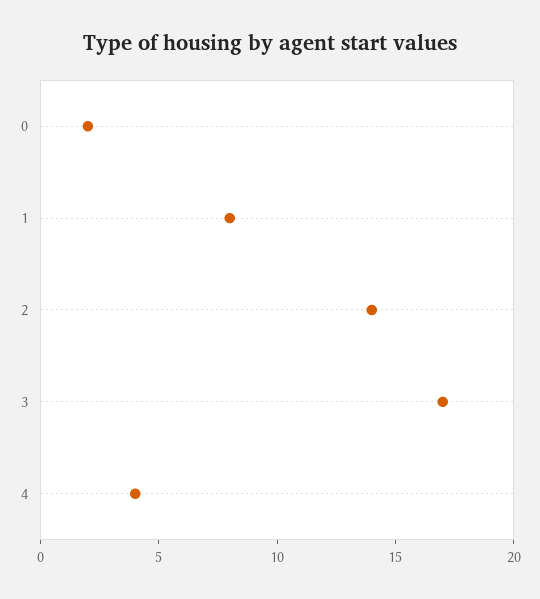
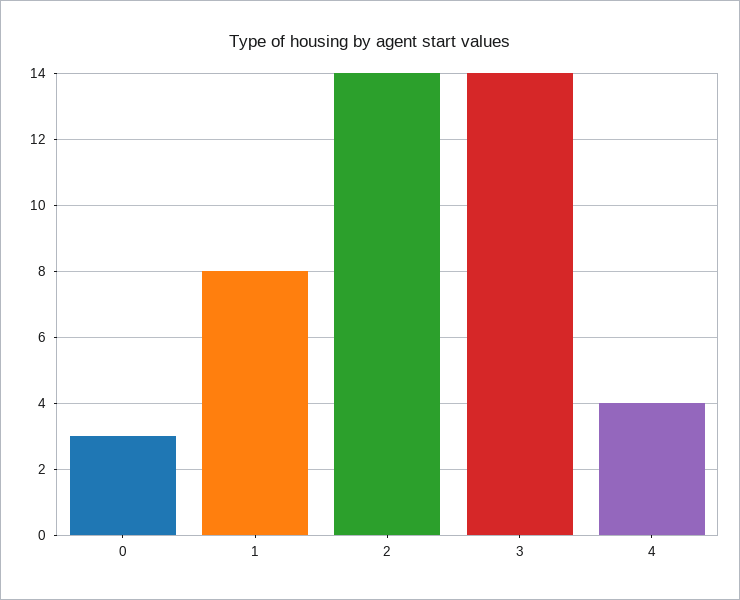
0: 2 -> 3
3: 17 -> 14

